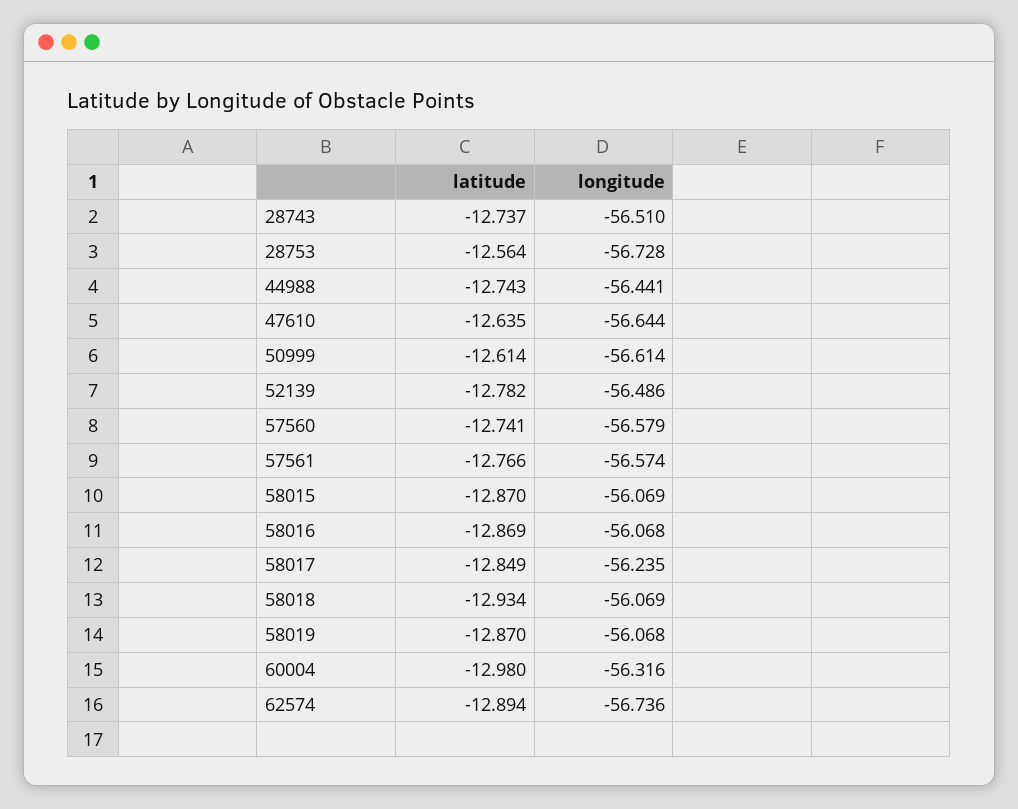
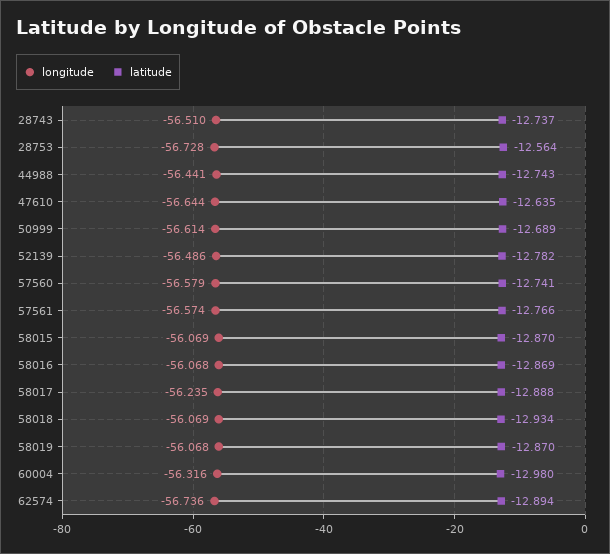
latitude, 50999: -12.614 -> -12.689
latitude, 58017: -12.849 -> -12.888

